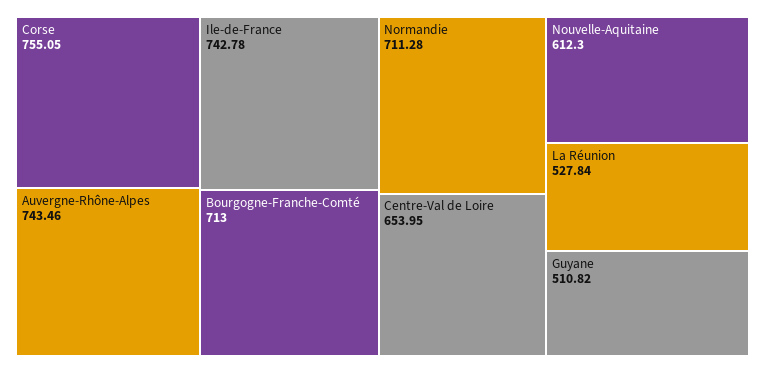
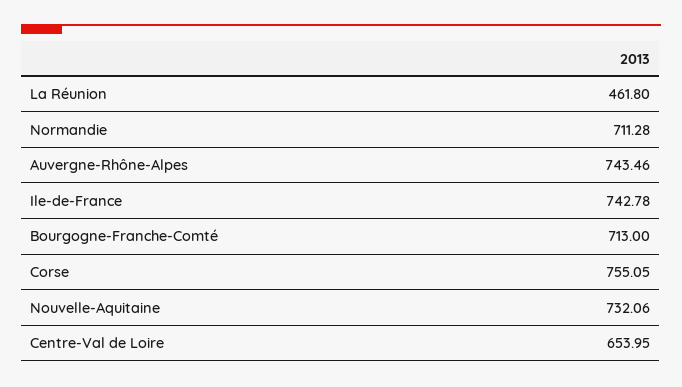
Nouvelle-Aquitaine: 612.3 -> 732.06
La Réunion: 527.84 -> 461.8
Guyane: 510.82 -> none

